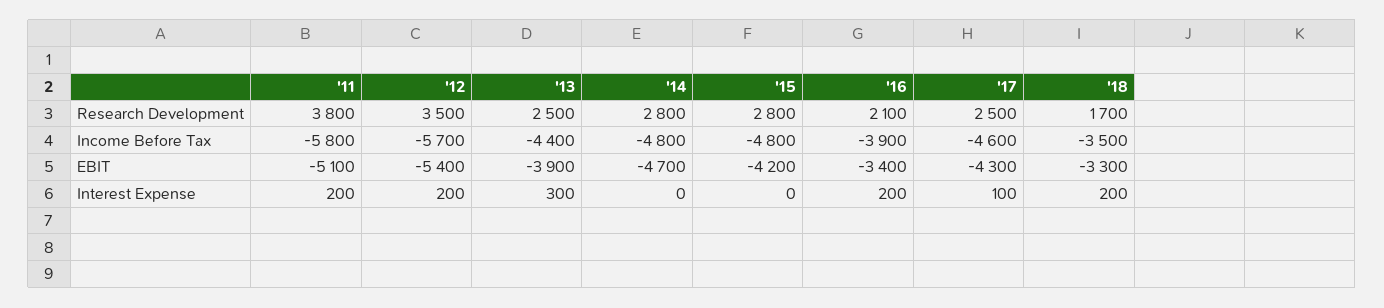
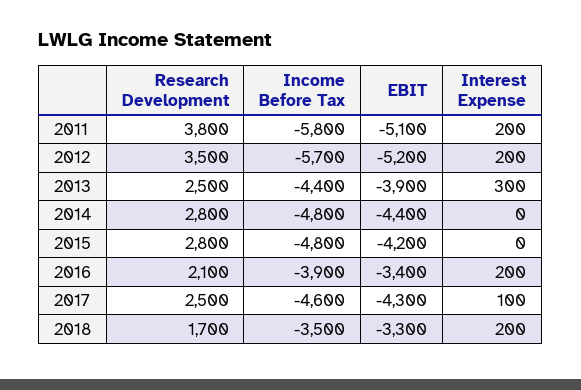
'12, EBIT: -5400 -> -5200
'14, EBIT: -4700 -> -4400

